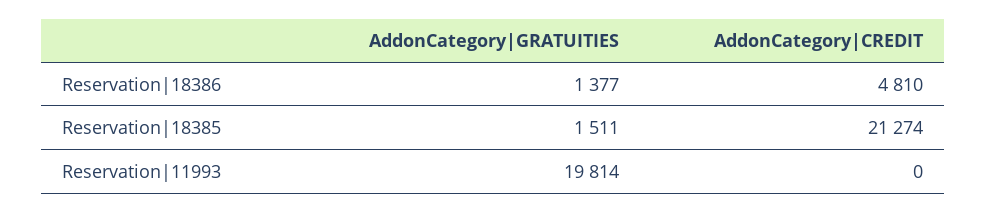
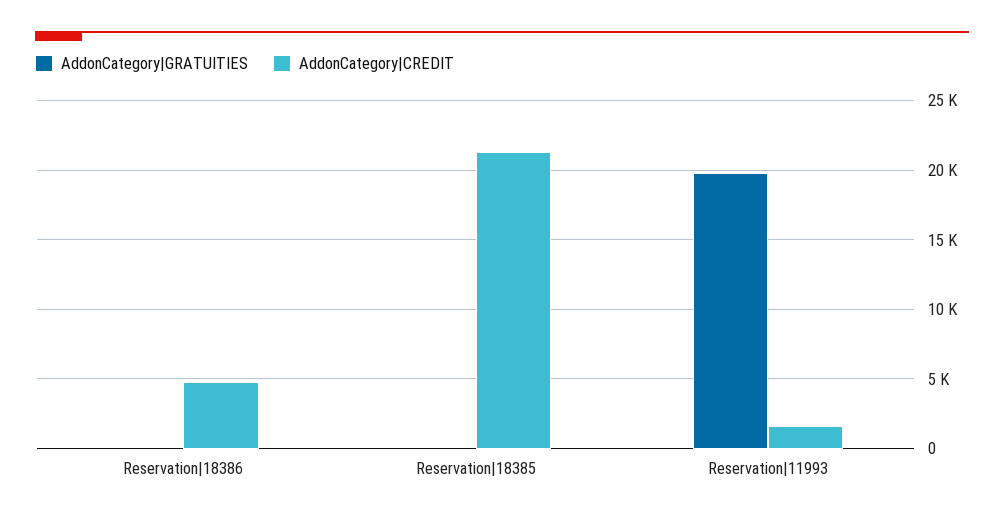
AddonCategory|GRATUITIES, Reservation|18386: 1377 -> 0
AddonCategory|GRATUITIES, Reservation|18385: 1511 -> 0
AddonCategory|CREDIT, Reservation|11993: 0 -> 1500

